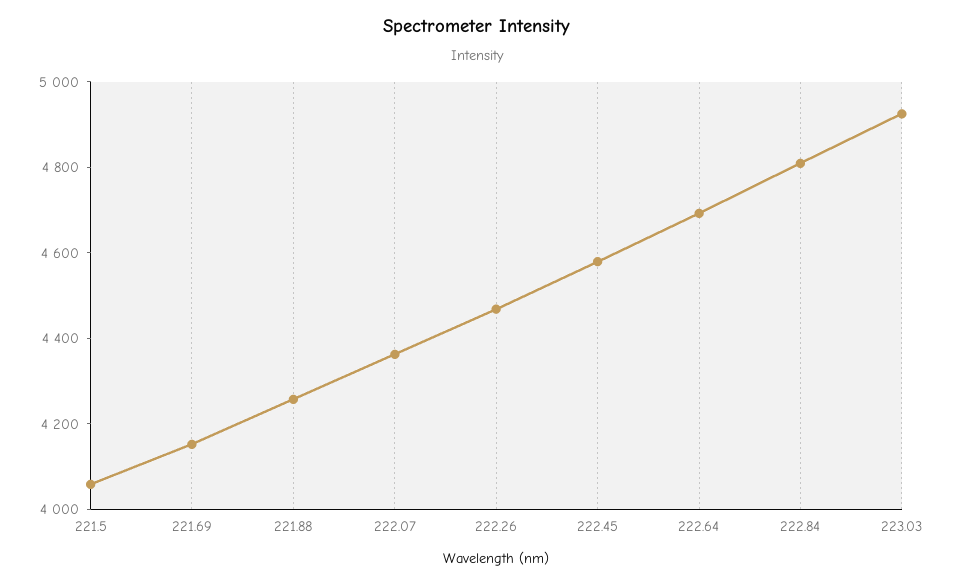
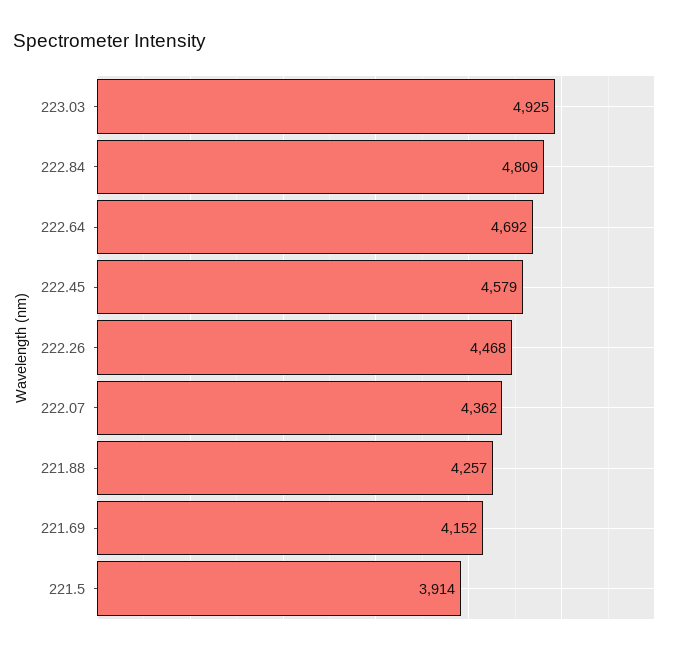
221.5: 4050 -> 3914

